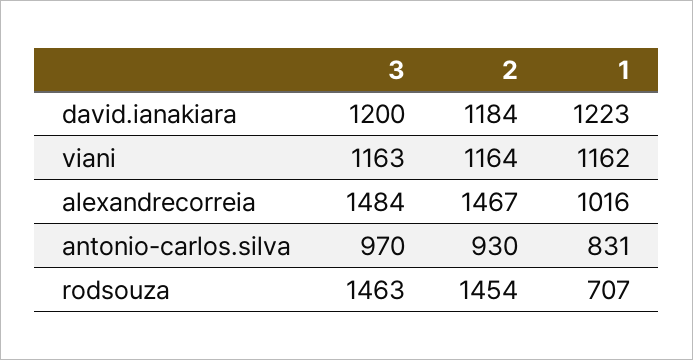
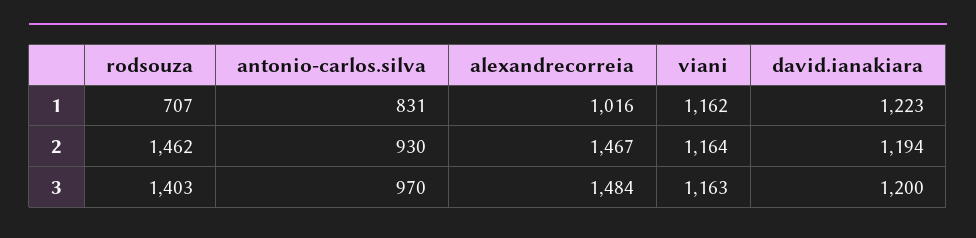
2, david.ianakiara: 1184 -> 1194
3, rodsouza: 1463 -> 1403
2, rodsouza: 1454 -> 1462

